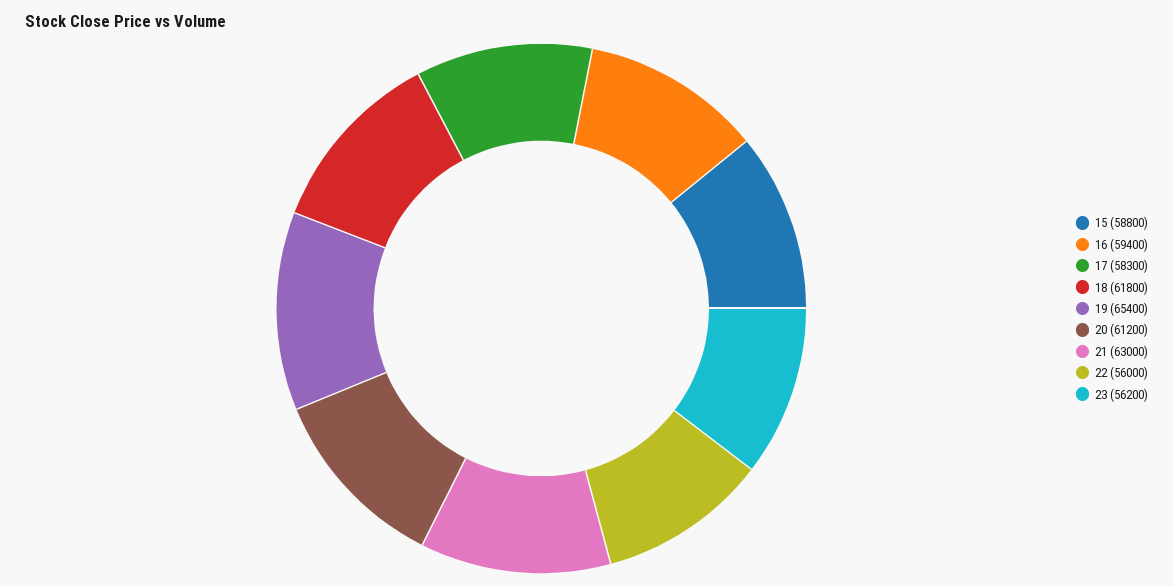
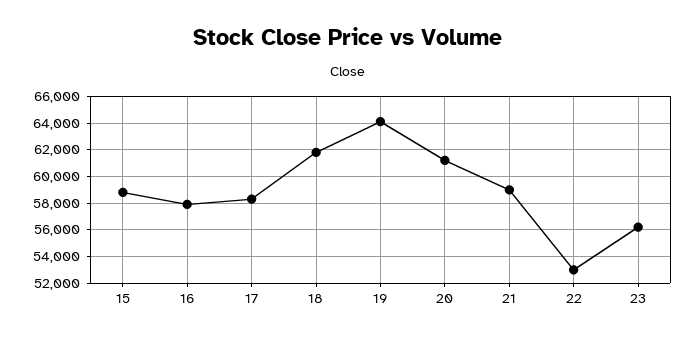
16: 59400 -> 58000
19: 65400 -> 64000
21: 63000 -> 59000
22: 56000 -> 53000

